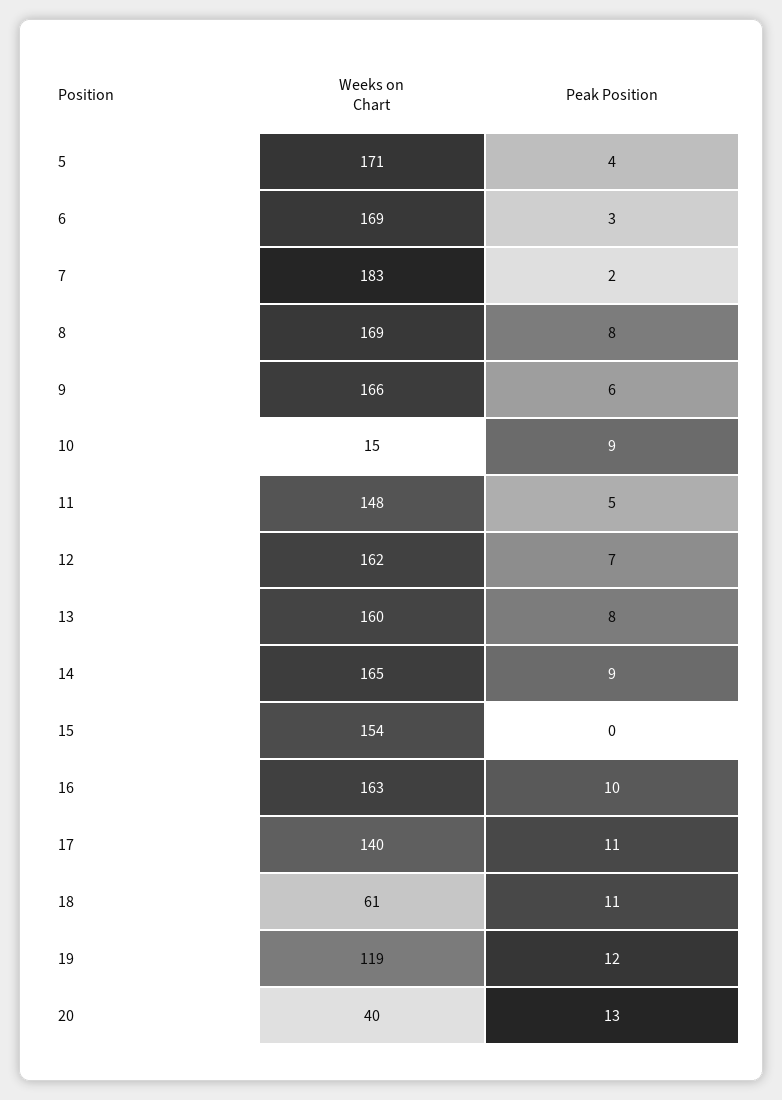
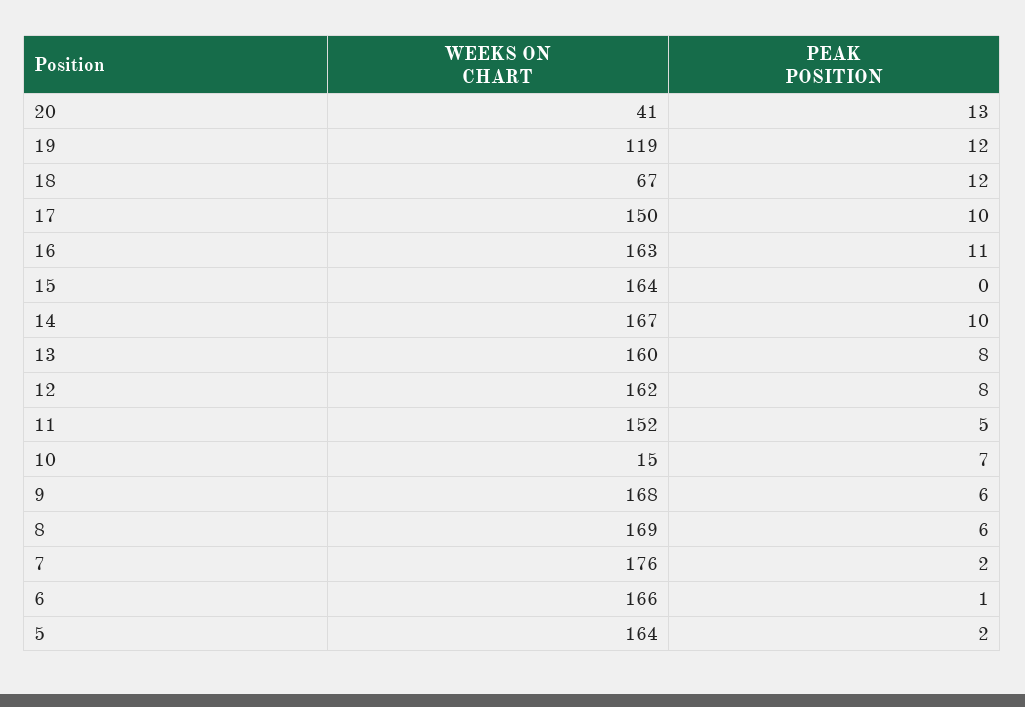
Weeks on Chart, 5: 171 -> 164
Peak Position, 5: 4 -> 2
Weeks on Chart, 6: 169 -> 166
Peak Position, 6: 3 -> 1
Weeks on Chart, 7: 183 -> 176
Peak Position, 8: 8 -> 6
Weeks on Chart, 9: 166 -> 168
Peak Position, 10: 9 -> 7
Weeks on Chart, 11: 148 -> 152
Peak Position, 12: 7 -> 8
Weeks on Chart, 14: 165 -> 167
Peak Position, 14: 9 -> 10
Weeks on Chart, 15: 154 -> 164
Peak Position, 16: 10 -> 11
Weeks on Chart, 17: 140 -> 150
Peak Position, 17: 11 -> 10
Weeks on Chart, 18: 61 -> 67
Peak Position, 18: 11 -> 12
Weeks on Chart, 20: 40 -> 41

